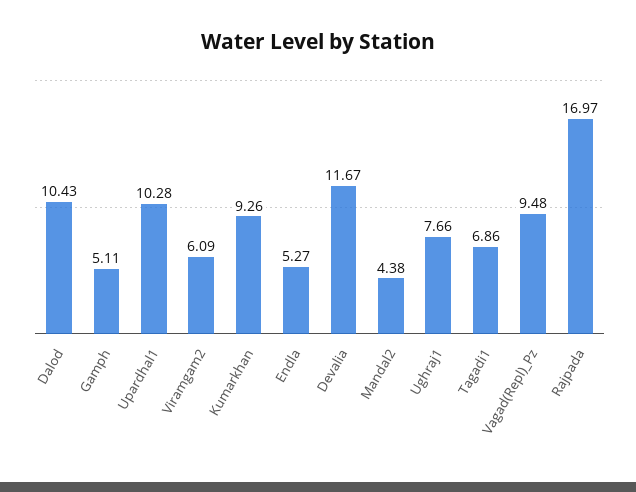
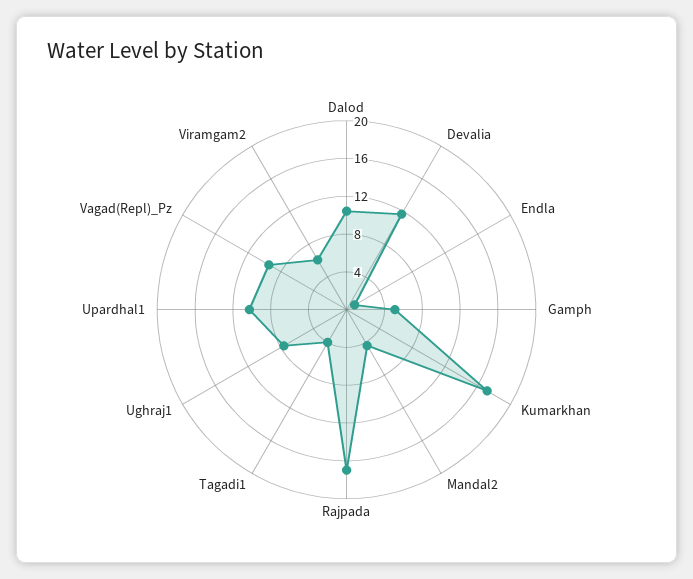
Kumarkhan: 9.26 -> 17
Endla: 5.27 -> 1
Tagadi1: 6.86 -> 4

